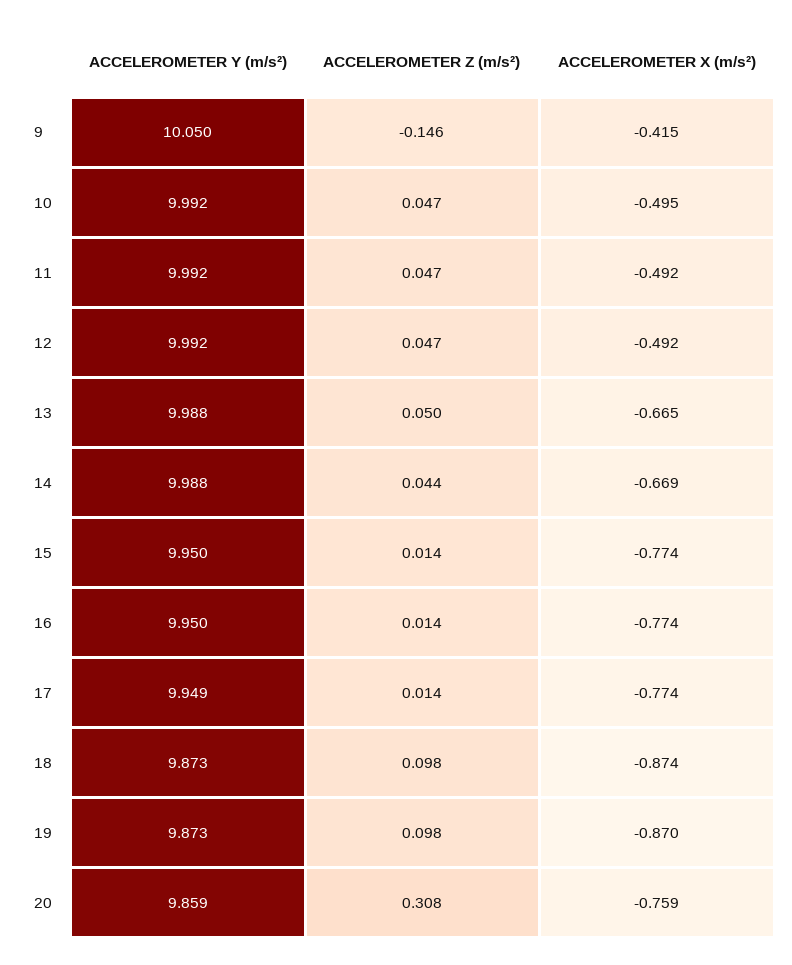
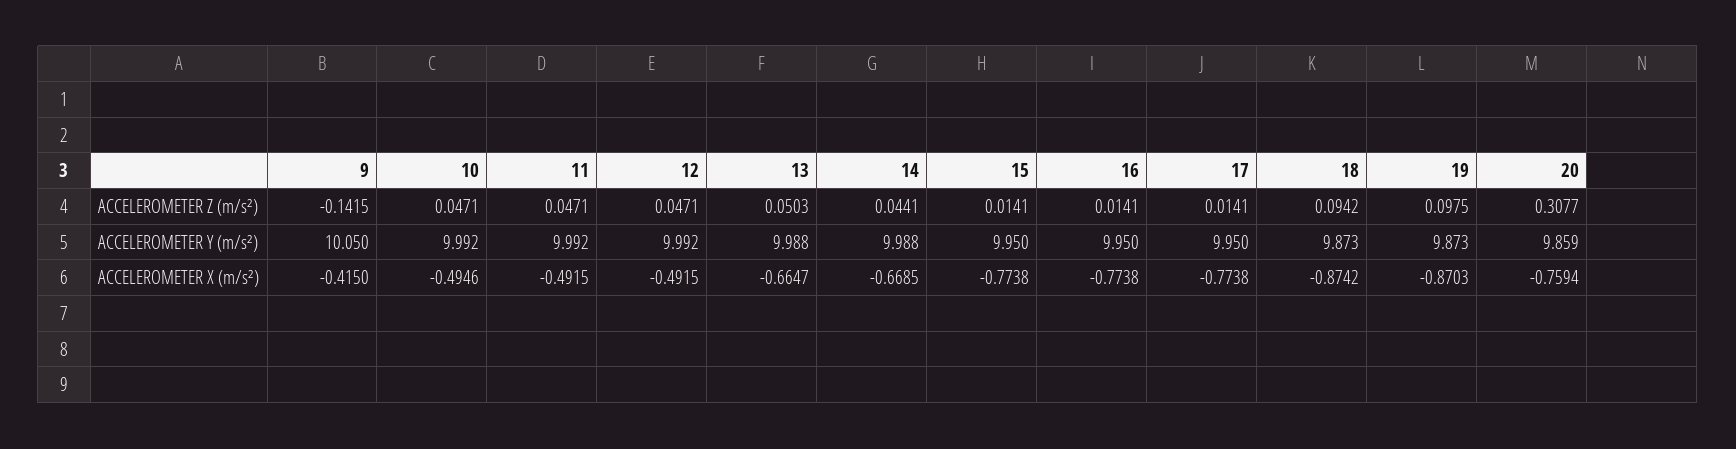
ACCELEROMETER Z (m/s²), 9: -0.146 -> -0.1415
ACCELEROMETER Y (m/s²), 17: 9.949 -> 9.95
ACCELEROMETER Z (m/s²), 18: 0.098 -> 0.0942

